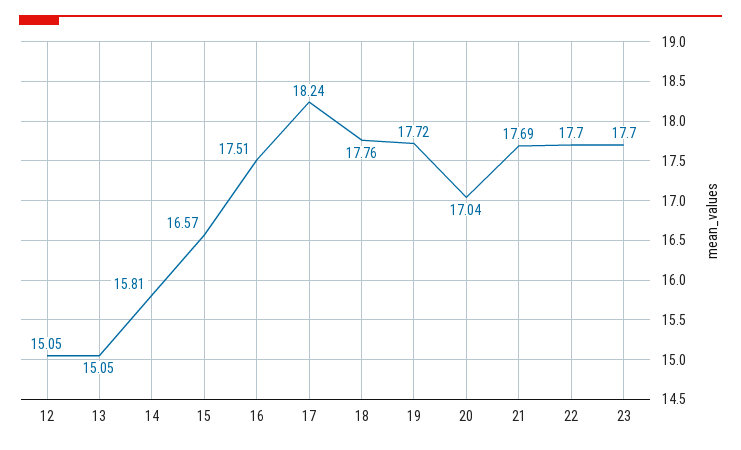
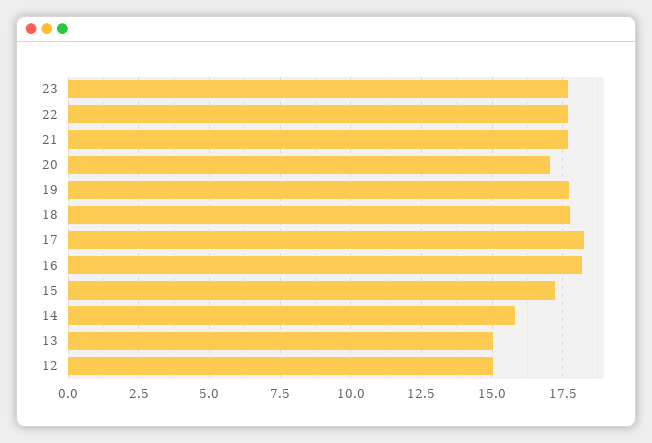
15: 16.57 -> 17.25
16: 17.51 -> 18.25

